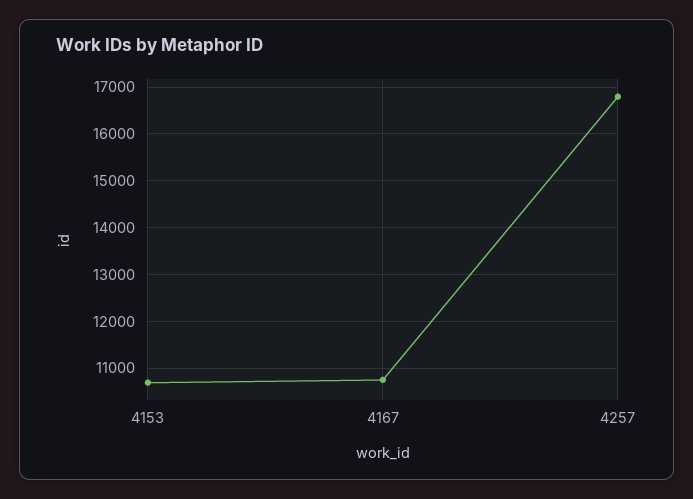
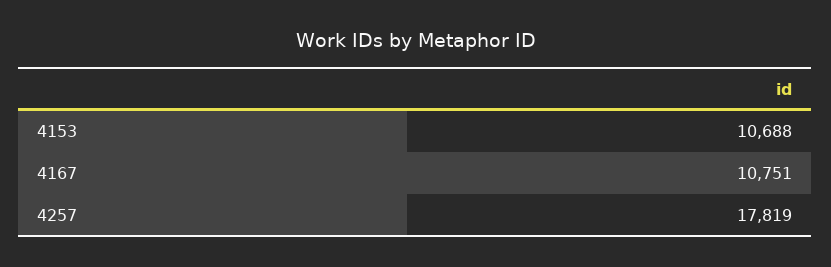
4257: 16800 -> 17819

